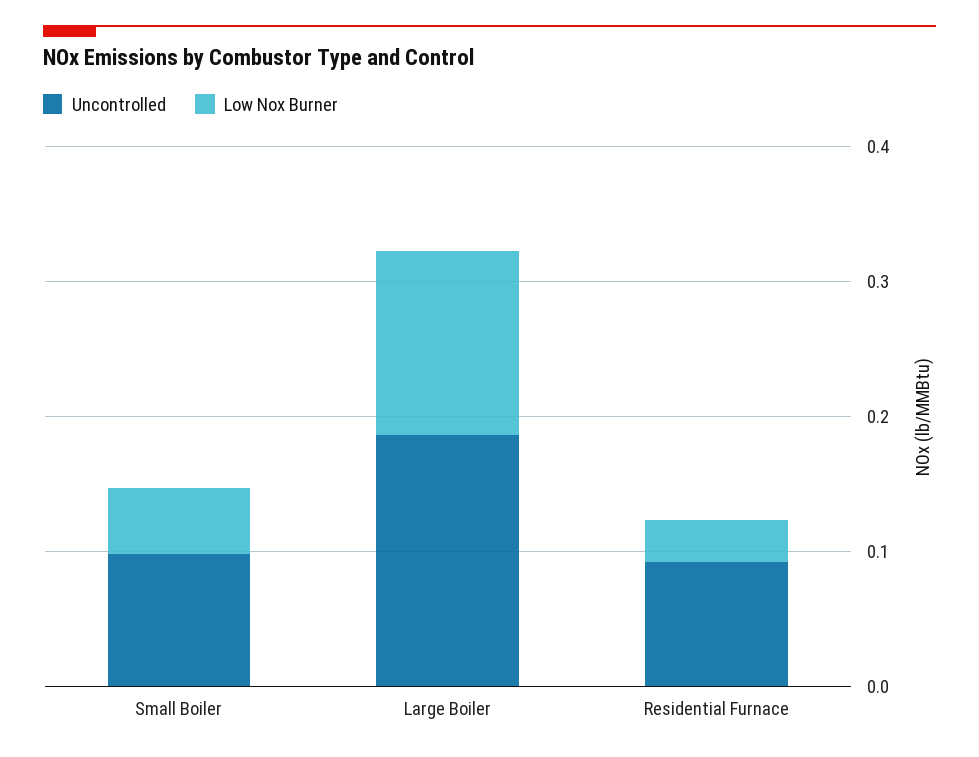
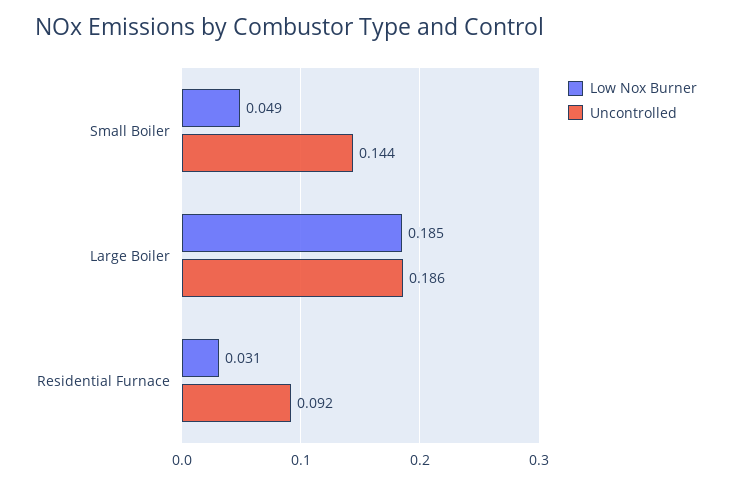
Uncontrolled, Small Boiler: 0.1 -> 0.144
Low Nox Burner, Large Boiler: 0.14 -> 0.185

